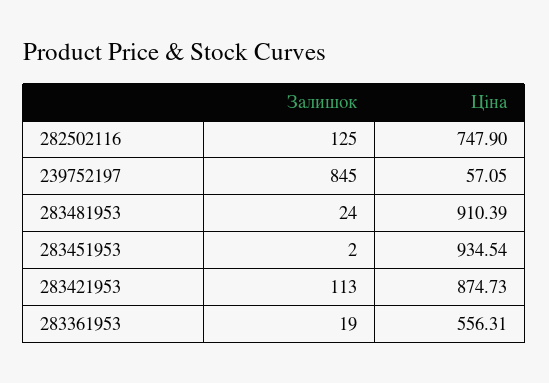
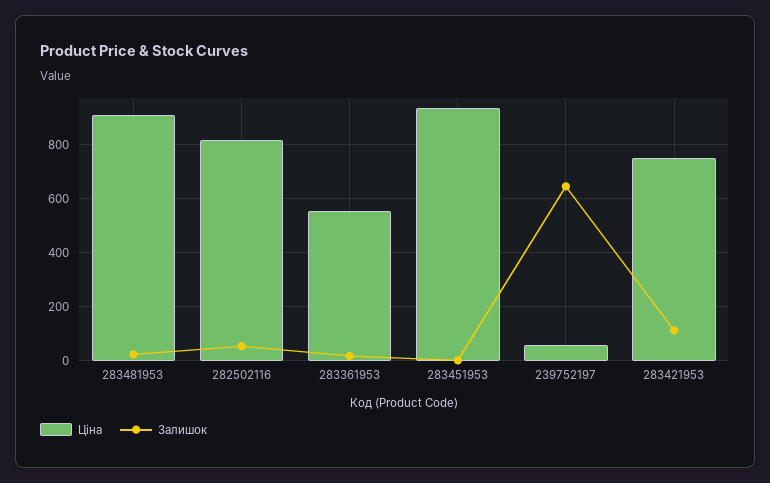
Залишок, 282502116: 125 -> 50
Ціна, 282502116: 747.9 -> 825
Залишок, 239752197: 845 -> 650
Ціна, 283421953: 874.73 -> 750

